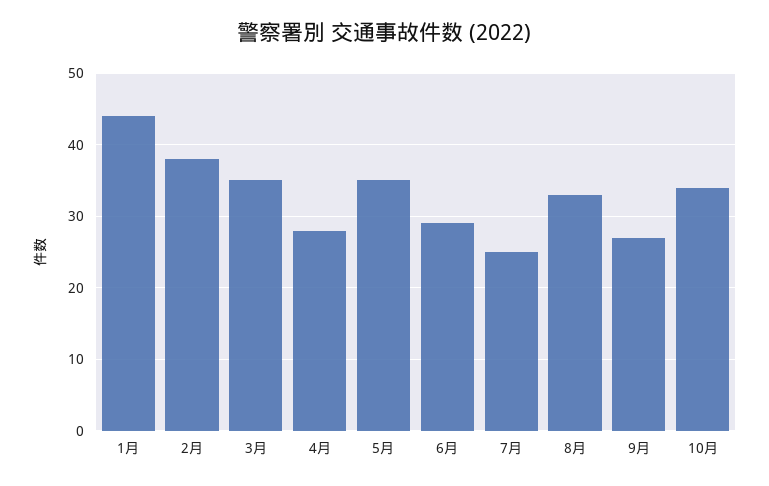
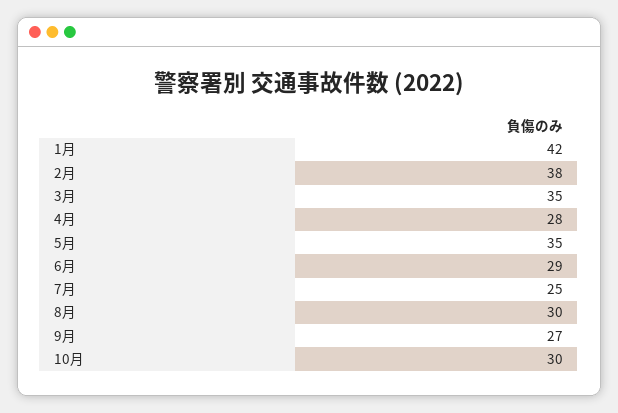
1月: 44 -> 42
8月: 33 -> 30
10月: 34 -> 30

